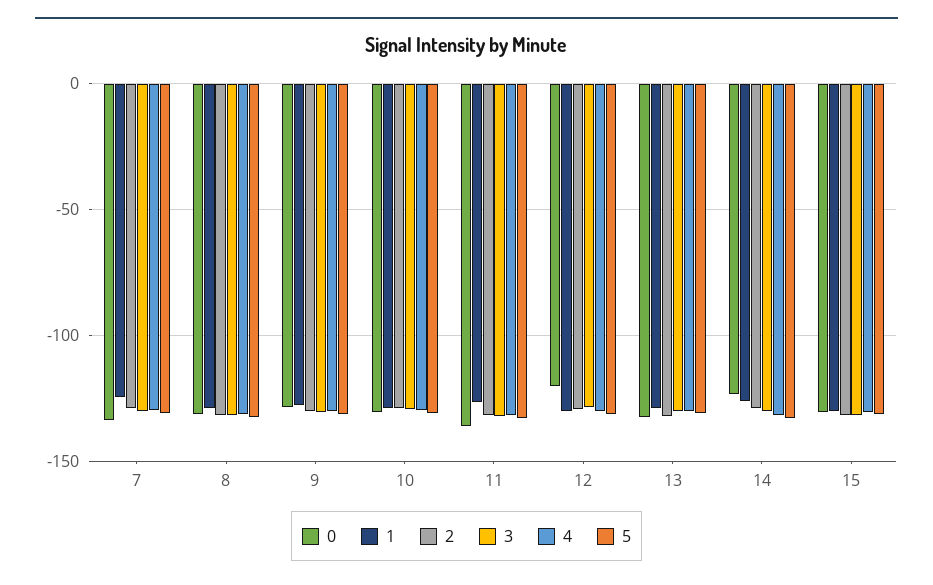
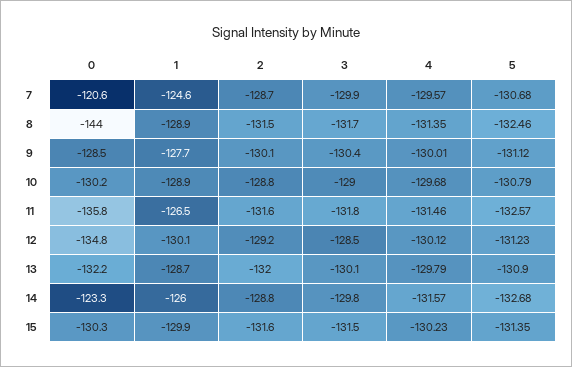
0, 7: -135 -> -120.6
0, 8: -130 -> -144
0, 12: -120 -> -134.8

